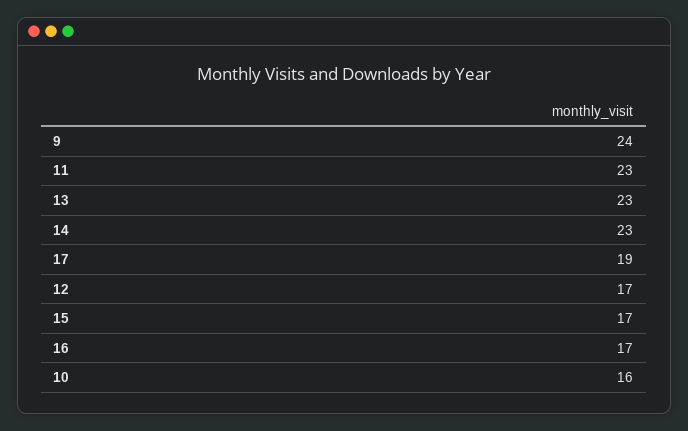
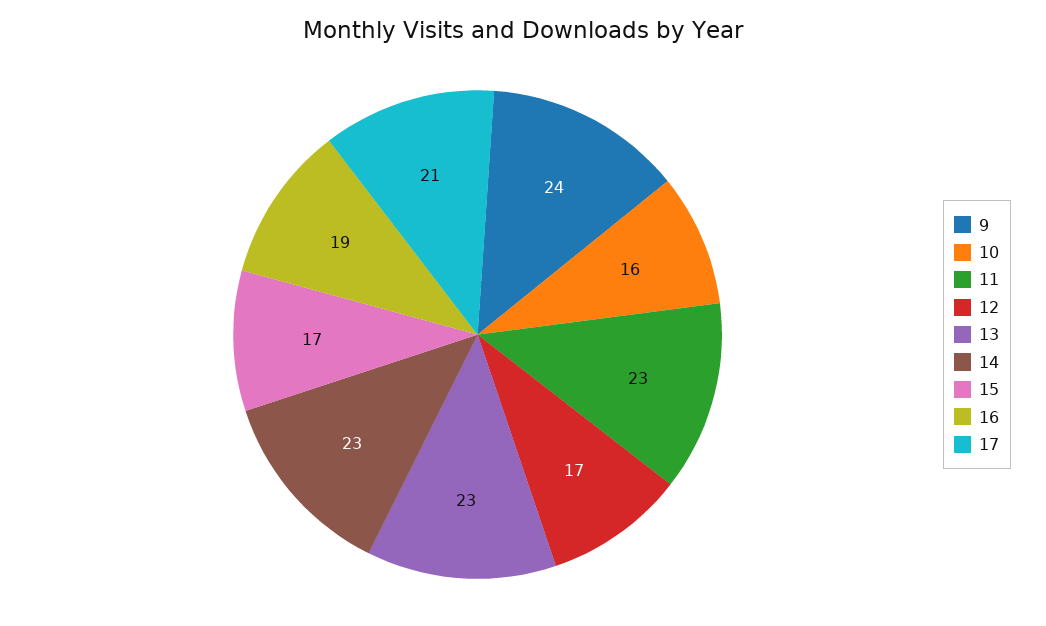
17: 19 -> 21
16: 17 -> 19

